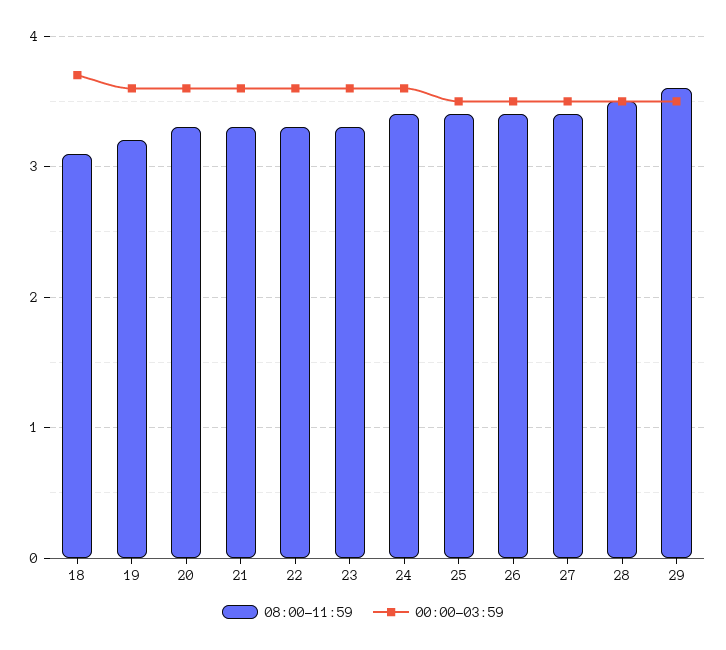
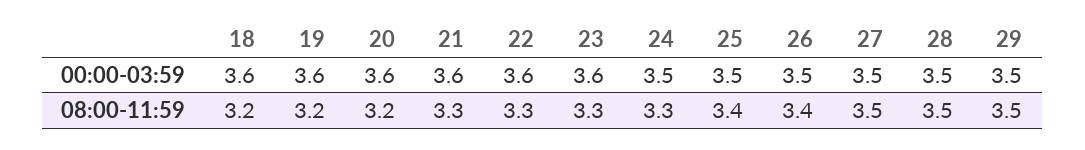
08:00-11:59, 18: 3.1 -> 3.2
00:00-03:59, 18: 3.7 -> 3.6
08:00-11:59, 20: 3.3 -> 3.2
08:00-11:59, 24: 3.4 -> 3.3
00:00-03:59, 24: 3.6 -> 3.5
08:00-11:59, 27: 3.4 -> 3.5
08:00-11:59, 29: 3.6 -> 3.5

